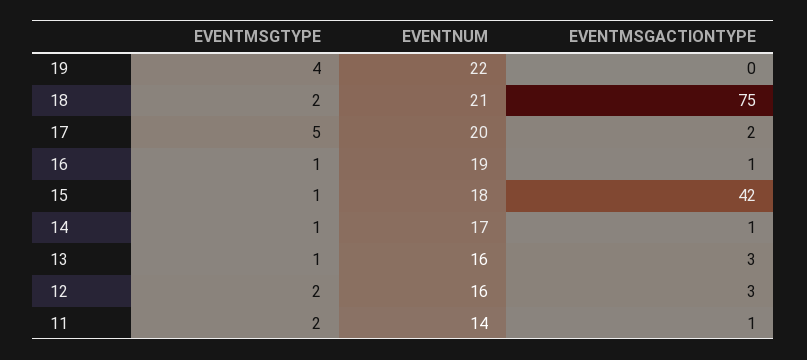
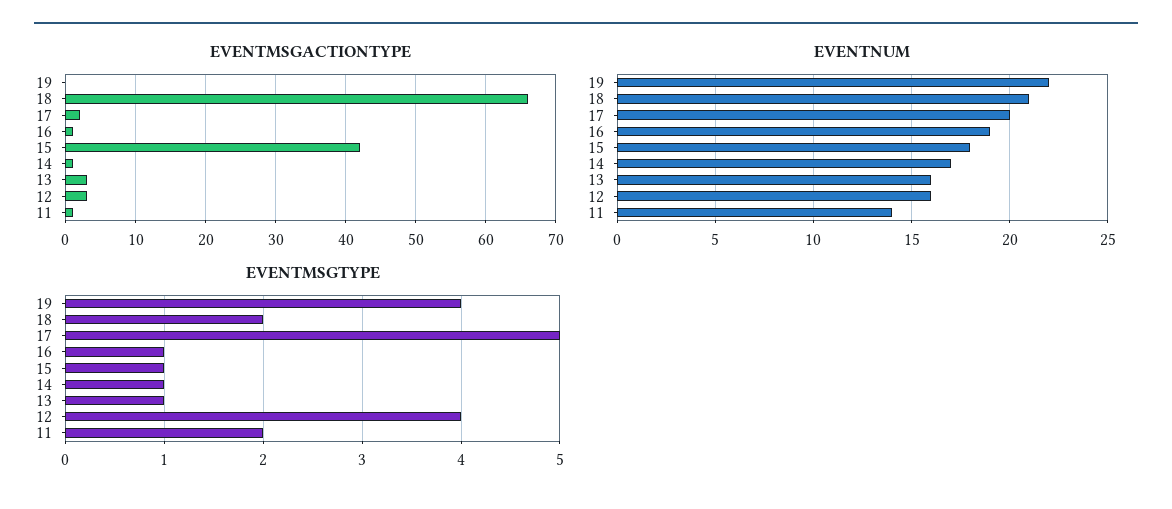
EVENTMSGACTIONTYPE, 18: 75 -> 66
EVENTMSGTYPE, 12: 2 -> 4

